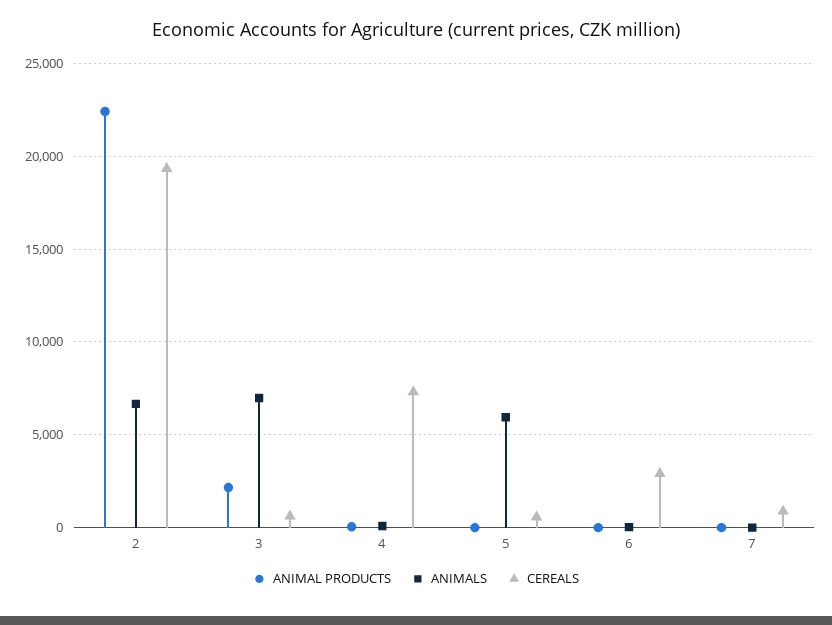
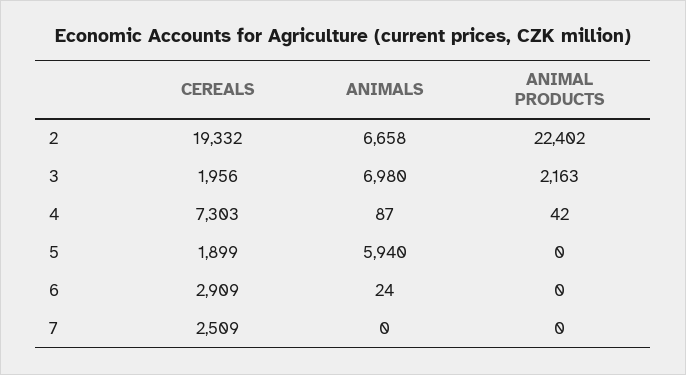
CEREALS, 3: 500 -> 1956
CEREALS, 5: 500 -> 1899
CEREALS, 7: 1000 -> 2509

